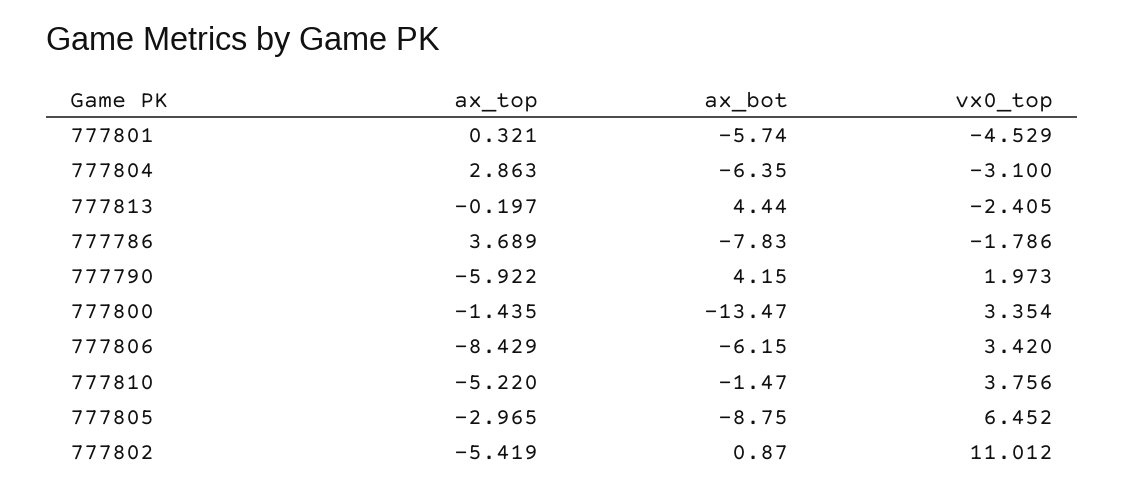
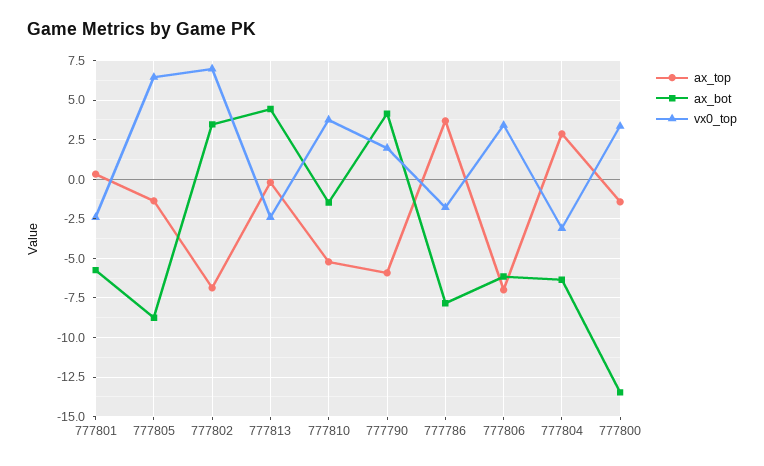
vx0_top, 777801: -4.529 -> -2.5
ax_top, 777806: -8.429 -> -7
ax_top, 777805: -2.965 -> -1.5
ax_top, 777802: -5.419 -> -7
ax_bot, 777802: 0.87 -> 3.5
vx0_top, 777802: 11.012 -> 7

